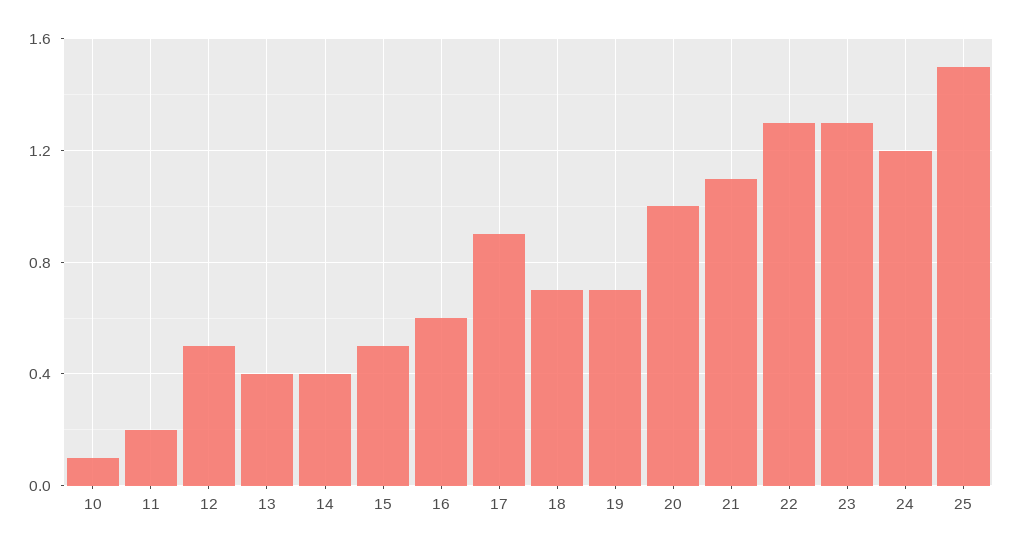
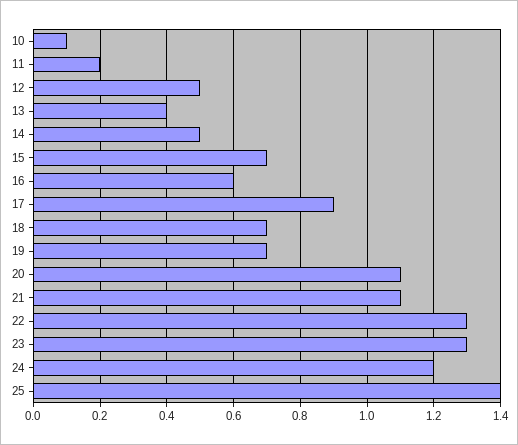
14: 0.4 -> 0.5
15: 0.5 -> 0.7
20: 1 -> 1.1
25: 1.5 -> 1.4

